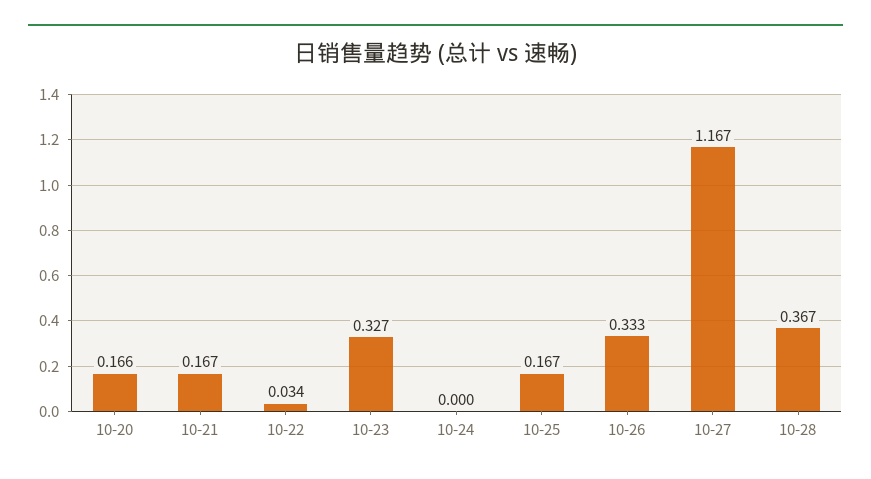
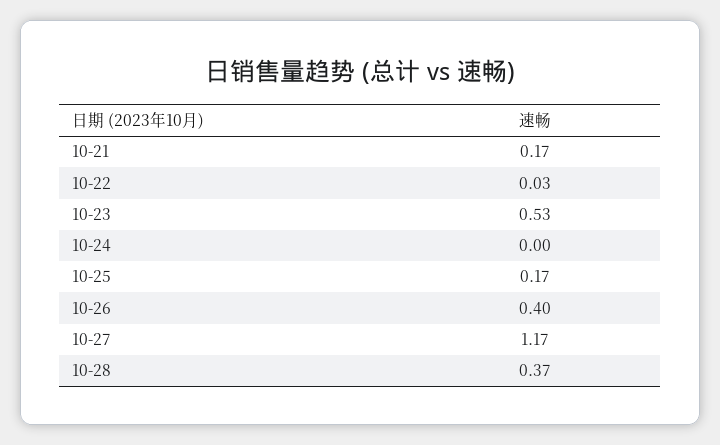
10-20: 0.166 -> none
10-23: 0.327 -> 0.53
10-26: 0.333 -> 0.4

